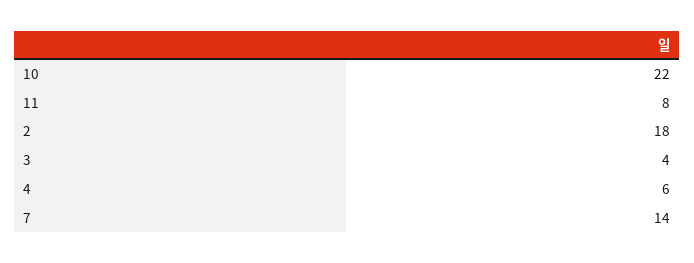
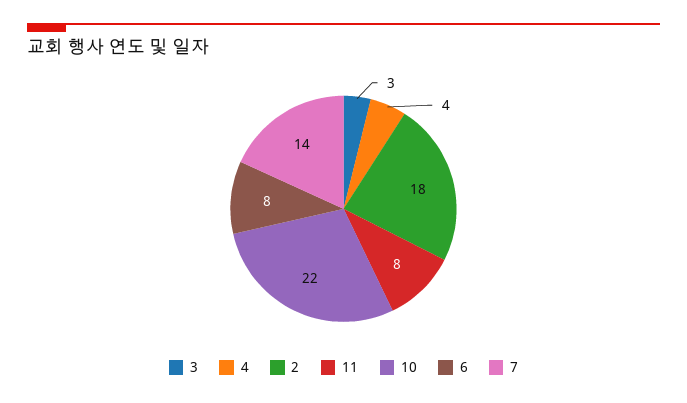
3: 4 -> 3
4: 6 -> 4
6: none -> 8

